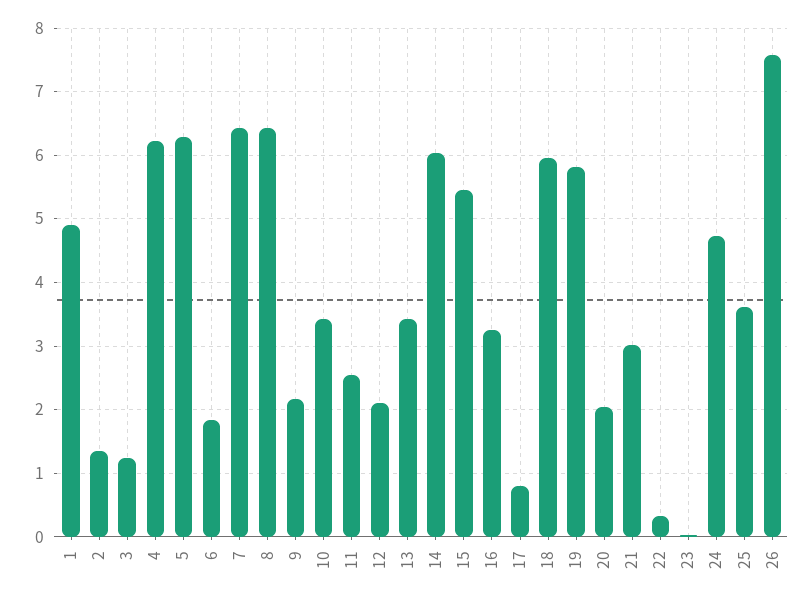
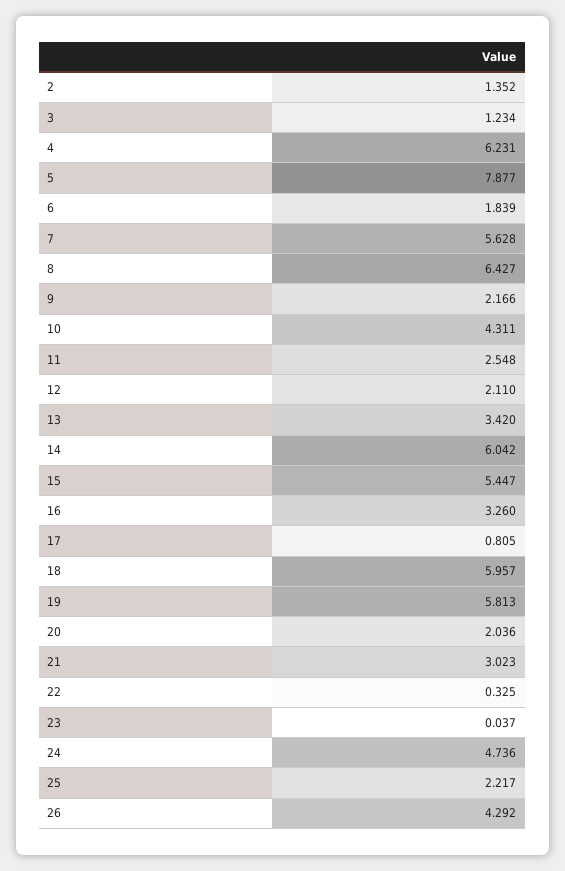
1: 4.9 -> none
5: 6.3 -> 7.877
7: 6.4 -> 5.628
10: 3.4 -> 4.311
25: 3.6 -> 2.217
26: 7.6 -> 4.292

